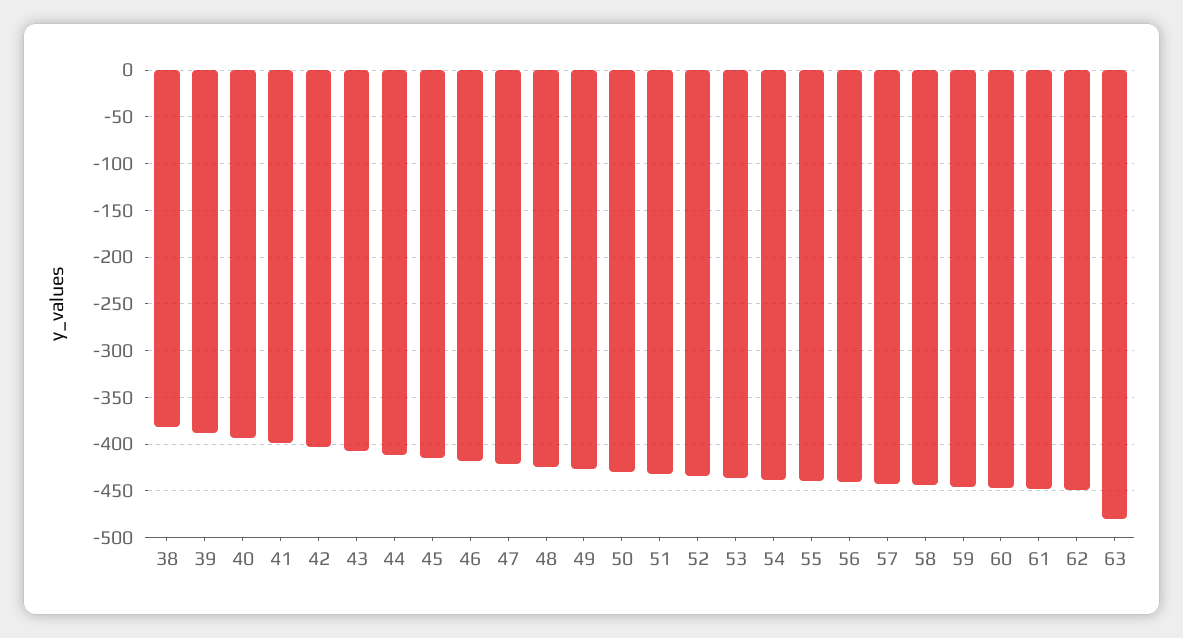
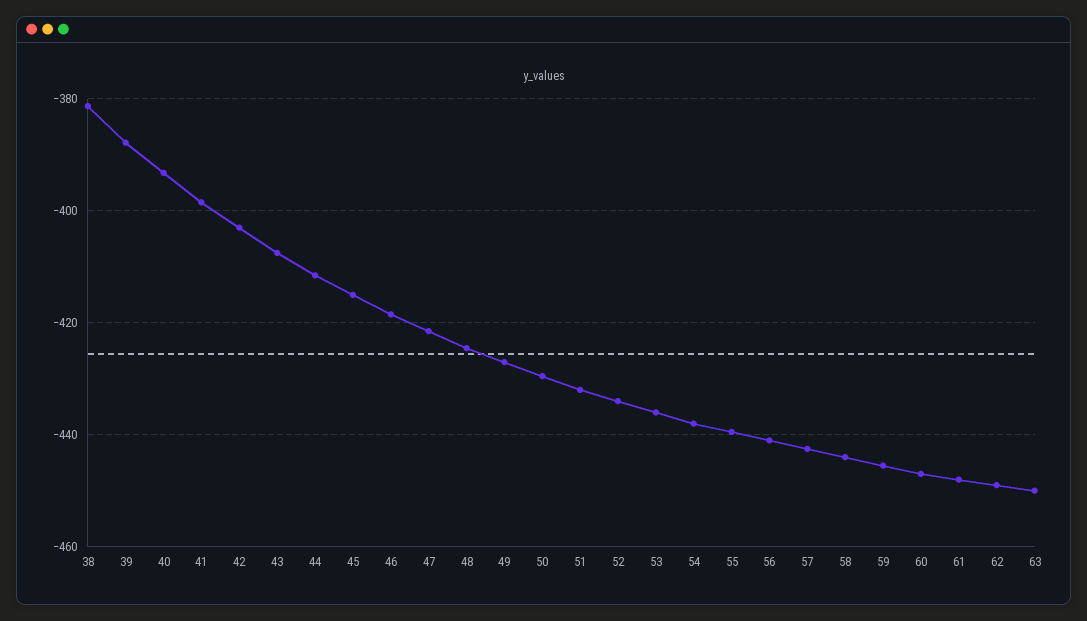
63: -480 -> -450

